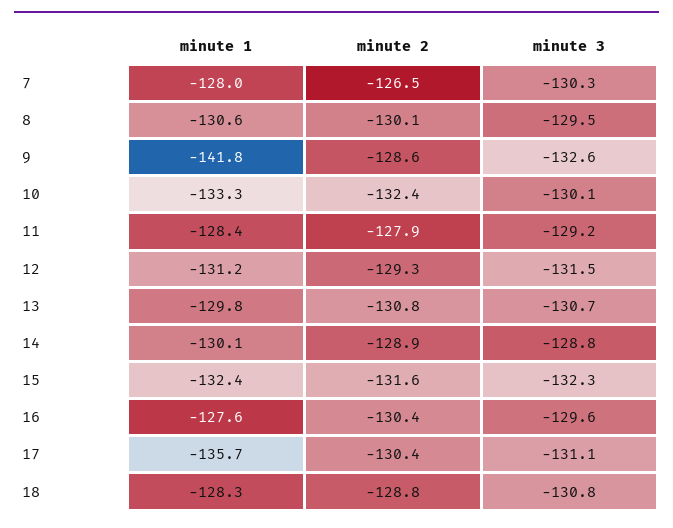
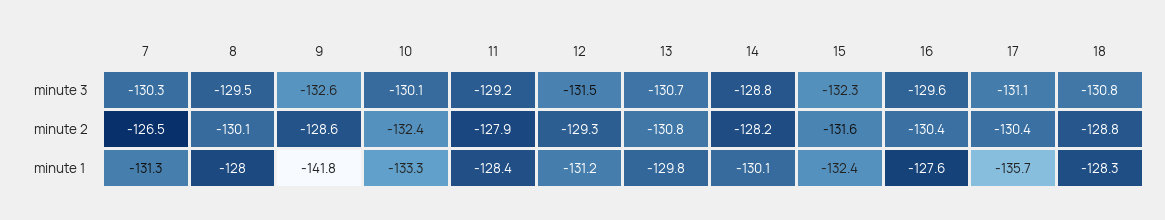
minute 1, 7: -128 -> -131.3
minute 1, 8: -130.6 -> -128
minute 2, 14: -128.9 -> -128.2

